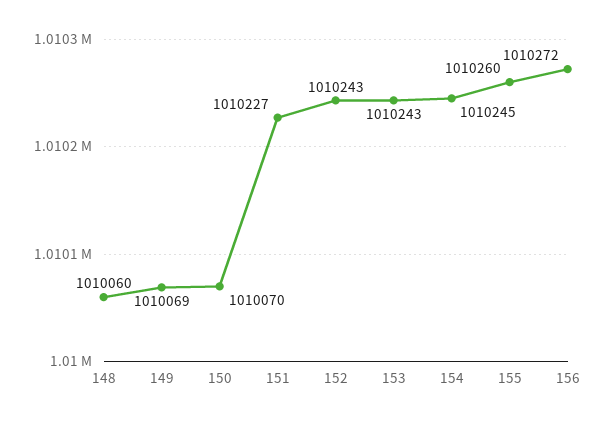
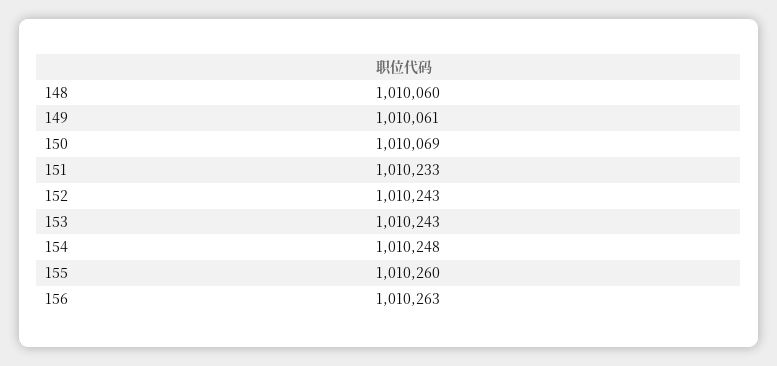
149: 1010069 -> 1010061
150: 1010070 -> 1010069
151: 1010227 -> 1010233
154: 1010245 -> 1010248
156: 1010272 -> 1010263

